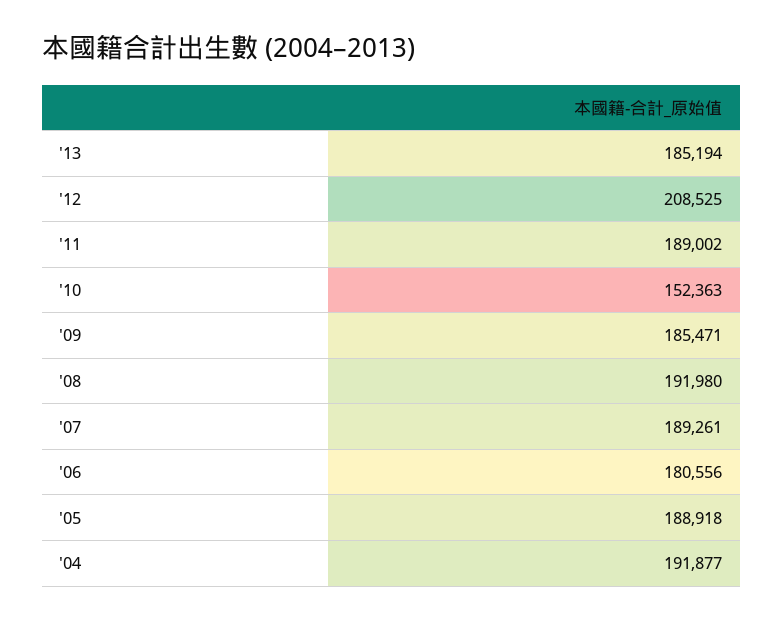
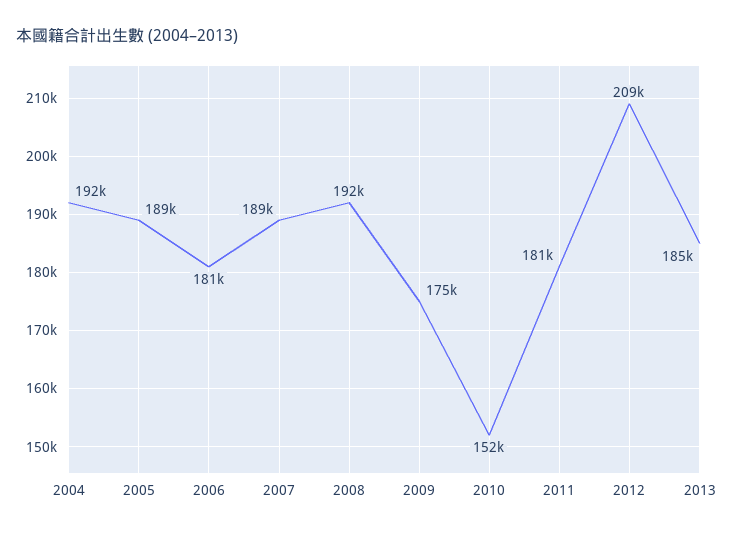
'11: 189002 -> 181000
'09: 185471 -> 175000

